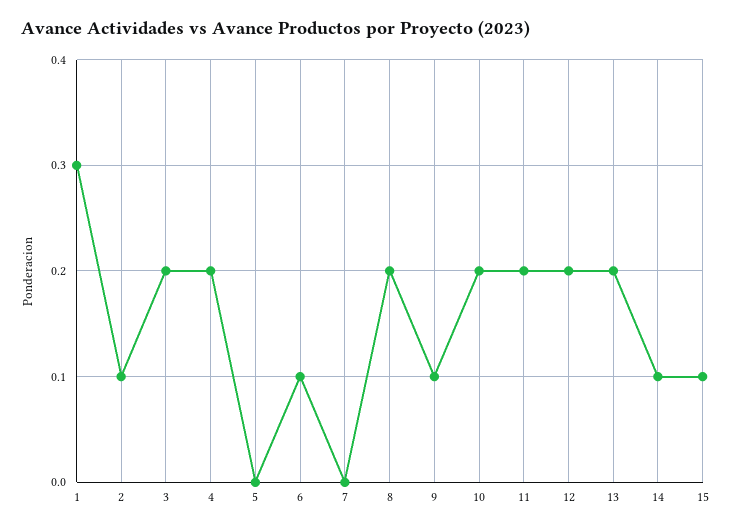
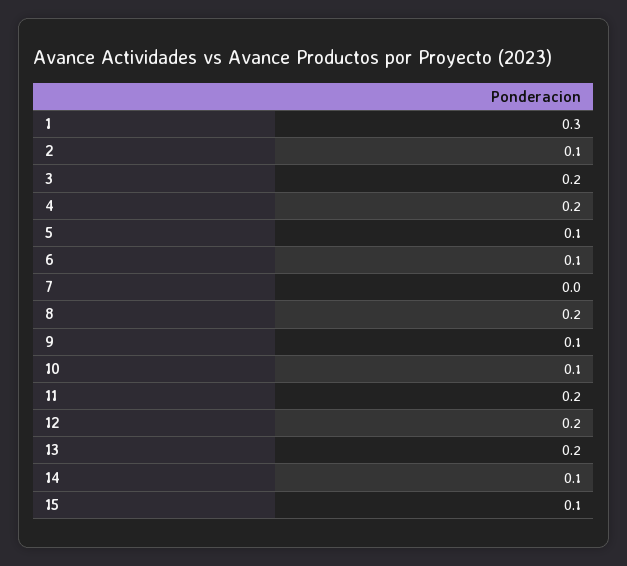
5: 0 -> 0.1
10: 0.2 -> 0.1

